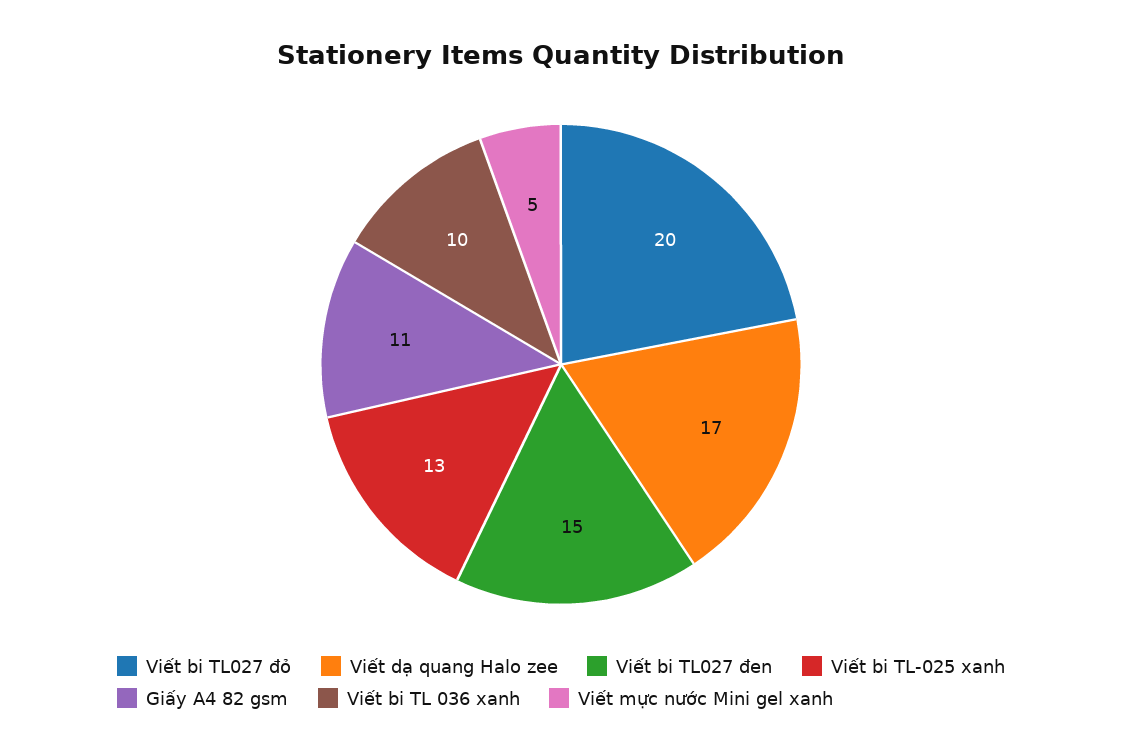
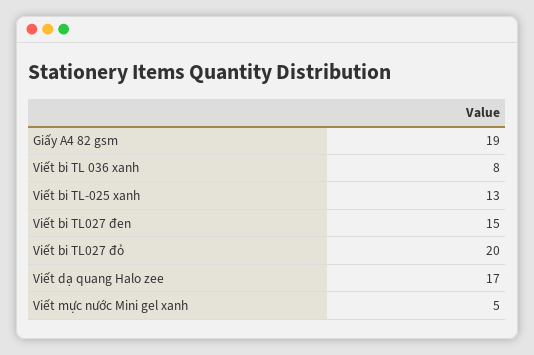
Giấy A4 82 gsm: 11 -> 19
Viết bi TL 036 xanh: 10 -> 8

